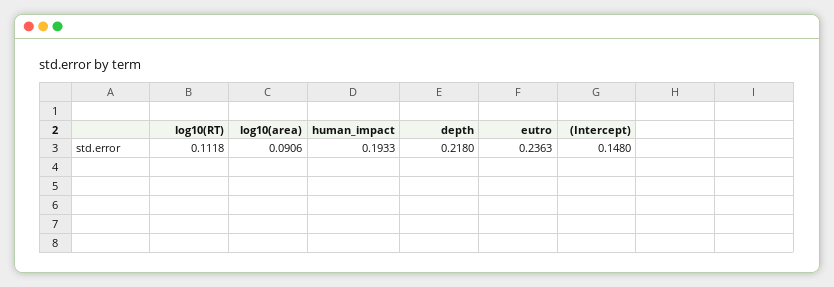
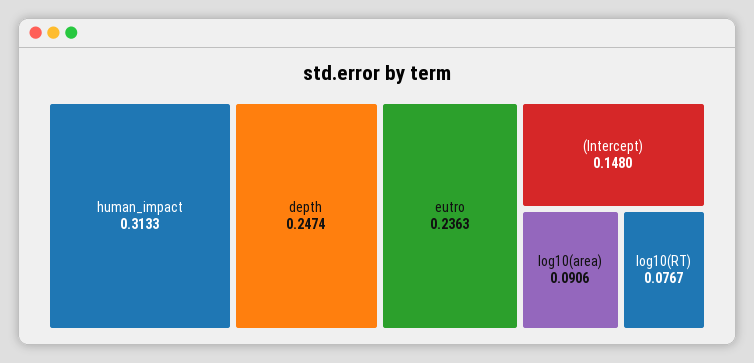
log10(RT): 0.1118 -> 0.0767
human_impact: 0.1933 -> 0.3133
depth: 0.218 -> 0.2474

